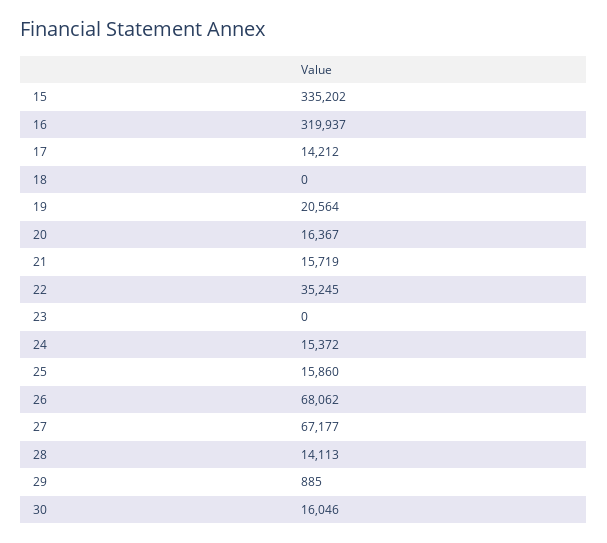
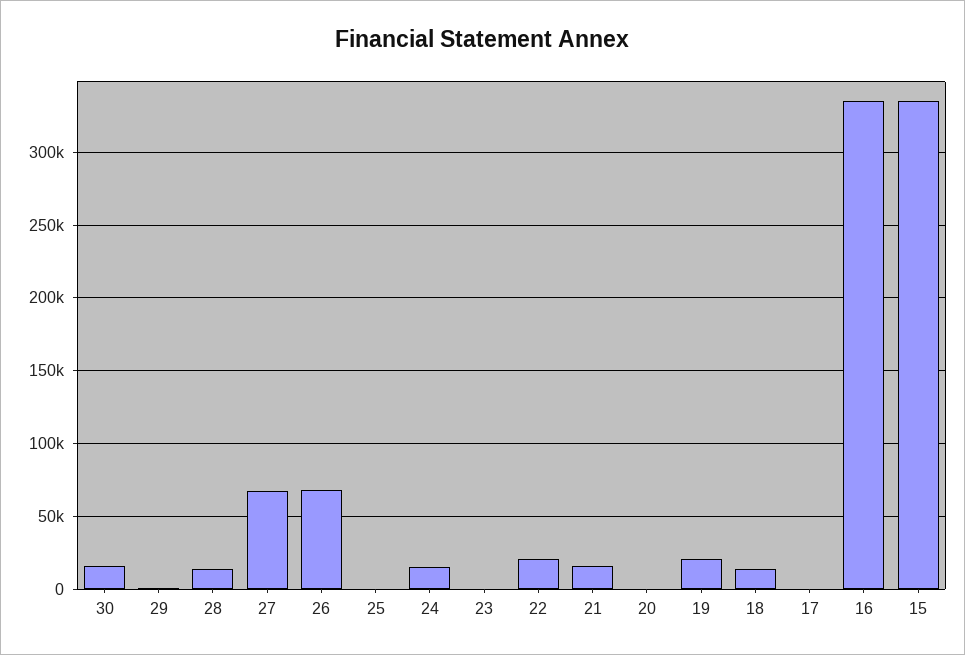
16: 319937 -> 335000
17: 14212 -> 0
18: 0 -> 15000
20: 16367 -> 0
22: 35245 -> 20000
25: 15860 -> 0

